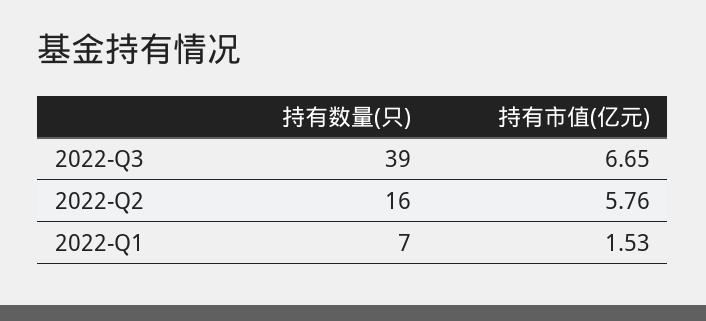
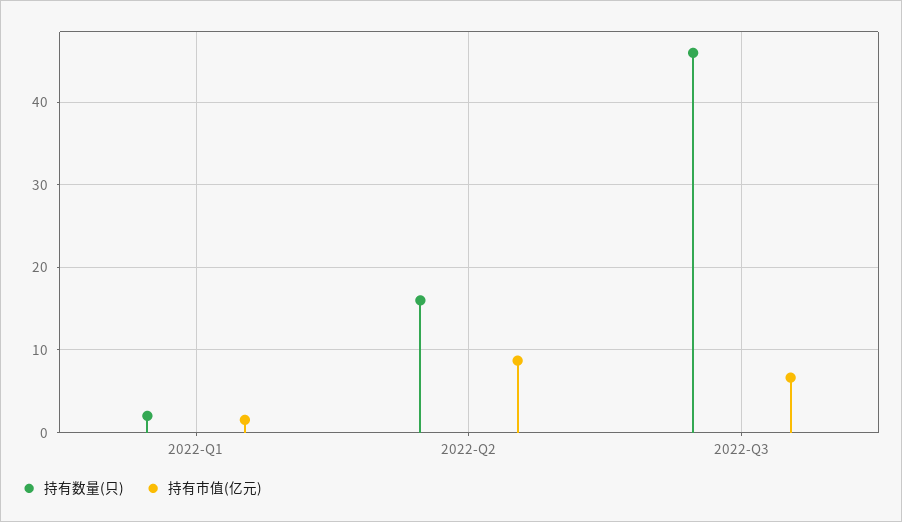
持有数量(只), 2022-Q3: 39 -> 46
持有市值(亿元), 2022-Q2: 5.76 -> 9
持有数量(只), 2022-Q1: 7 -> 2

